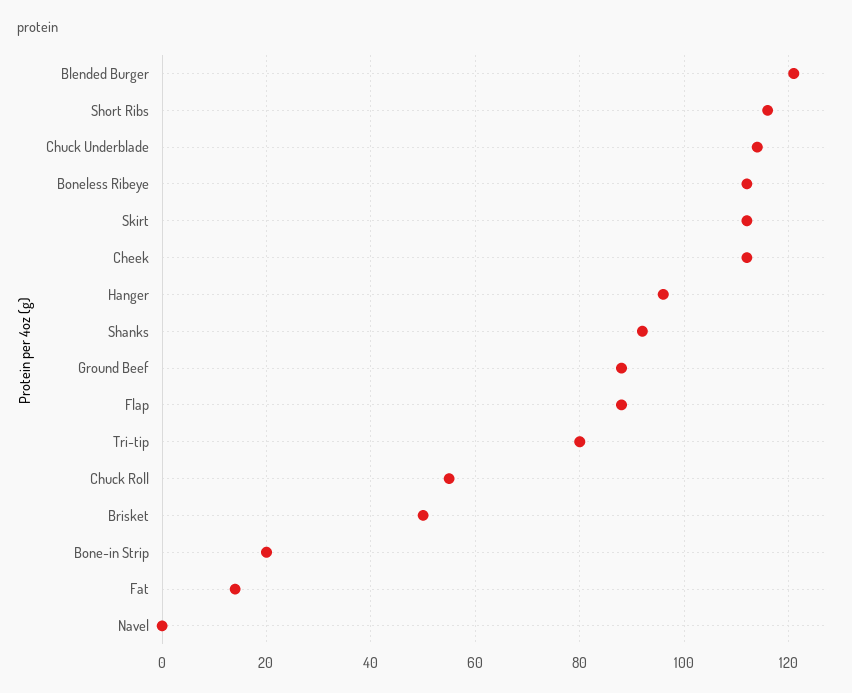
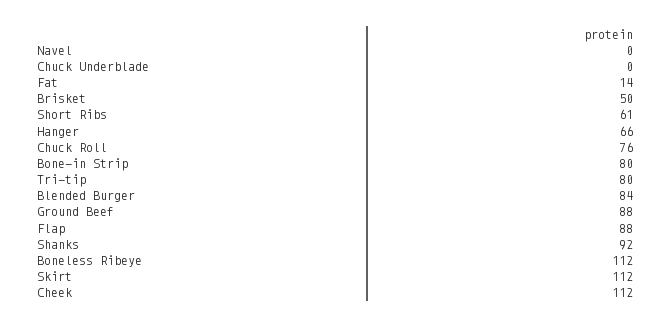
Blended Burger: 120 -> 84
Short Ribs: 115 -> 61
Chuck Underblade: 115 -> 0
Hanger: 95 -> 66
Chuck Roll: 55 -> 76
Bone-in Strip: 20 -> 80

